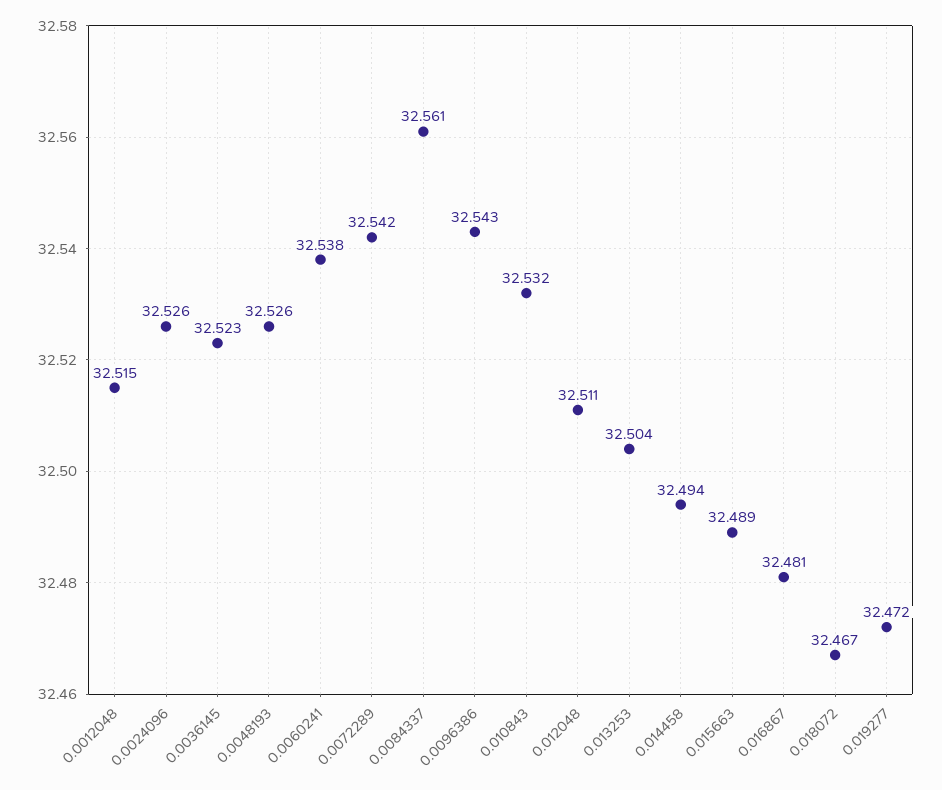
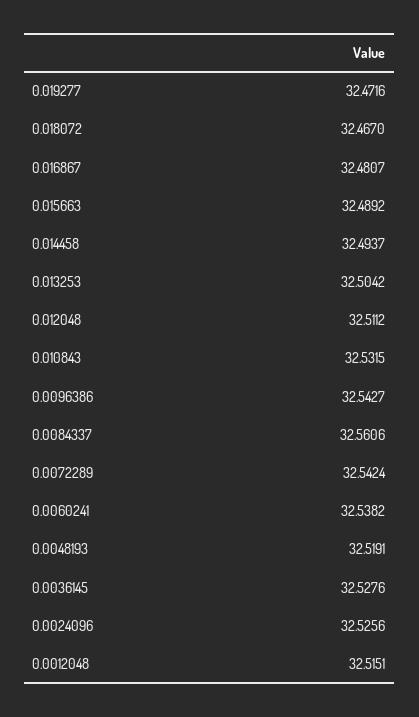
0.0036145: 32.523 -> 32.5276
0.0048193: 32.526 -> 32.5191

